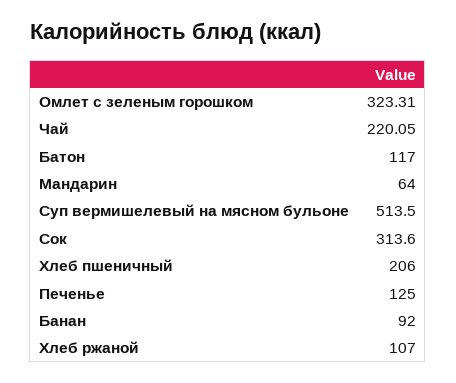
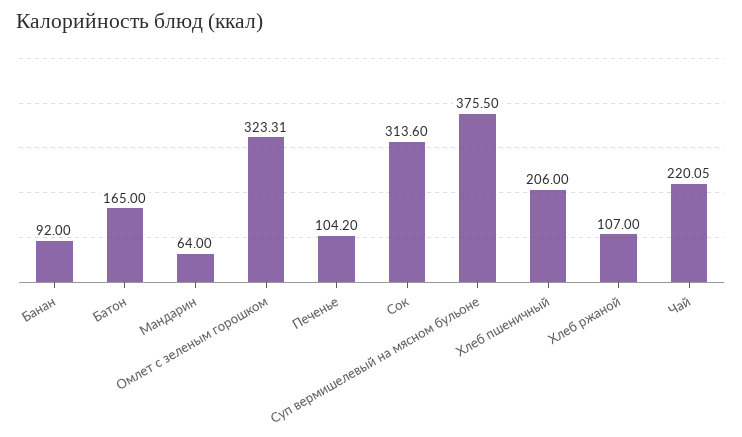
Батон: 117 -> 165
Суп вермишелевый на мясном бульоне: 513.5 -> 375.5
Печенье: 125 -> 104.2

